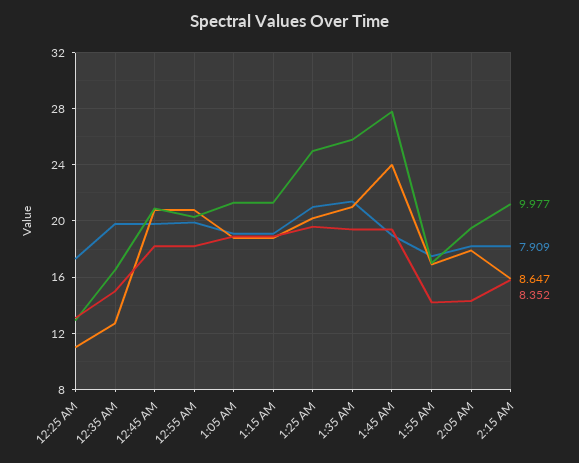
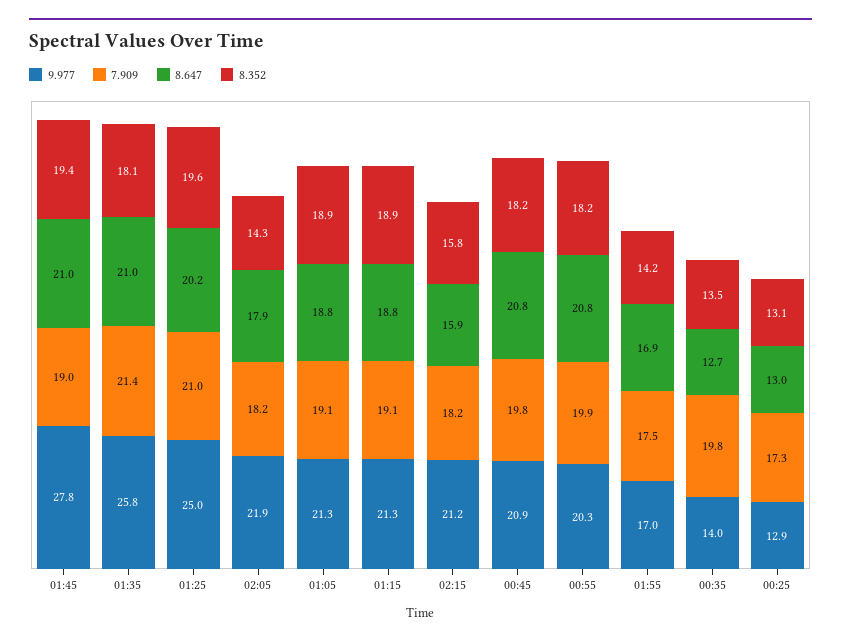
8.647, 12:25 AM: 11 -> 13
9.977, 12:35 AM: 16.5 -> 14
8.352, 12:35 AM: 15 -> 13.5
8.352, 1:35 AM: 19.5 -> 18.1
8.647, 1:45 AM: 24 -> 21
9.977, 2:05 AM: 19.5 -> 21.9

